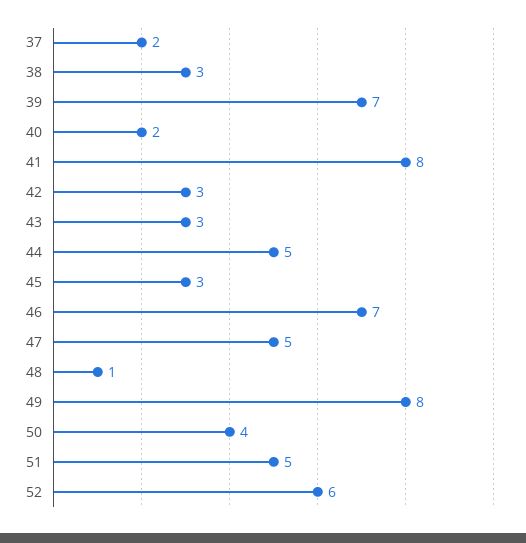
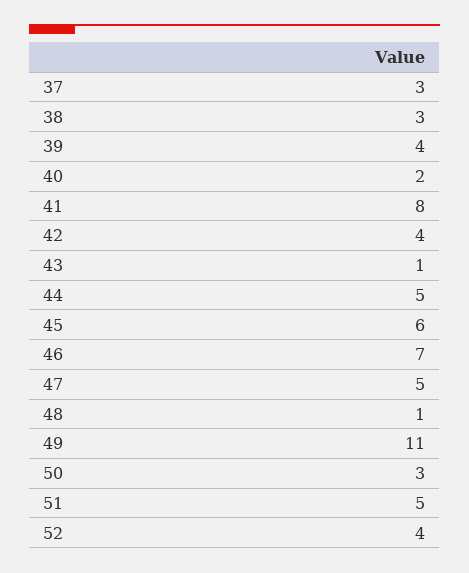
37: 2 -> 3
39: 7 -> 4
42: 3 -> 4
43: 3 -> 1
45: 3 -> 6
49: 8 -> 11
50: 4 -> 3
52: 6 -> 4

